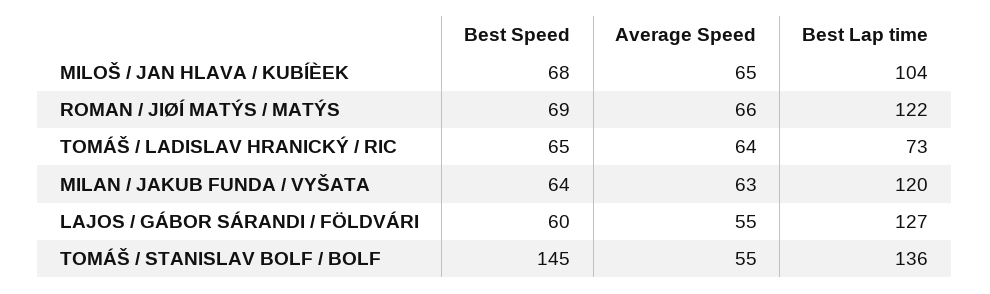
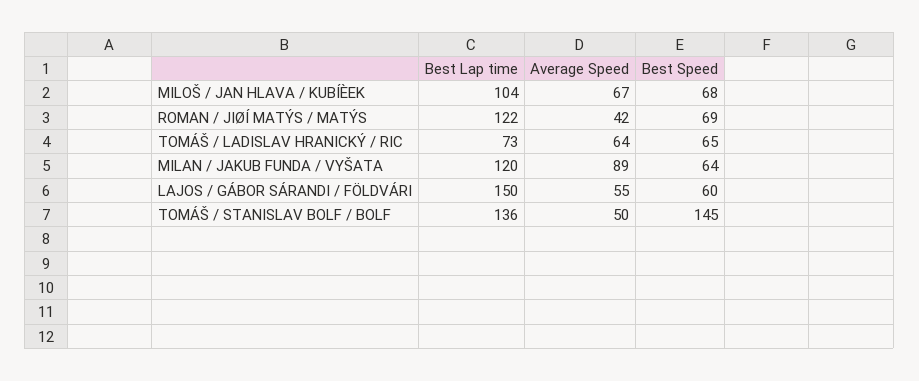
Average Speed, MILOŠ / JAN HLAVA / KUBÍÈEK: 65 -> 67
Average Speed, ROMAN / JIØÍ MATÝS / MATÝS: 66 -> 42
Average Speed, MILAN / JAKUB FUNDA / VYŠATA: 63 -> 89
Best Lap time, LAJOS / GÁBOR SÁRANDI / FÖLDVÁRI: 127 -> 150
Average Speed, TOMÁŠ / STANISLAV BOLF / BOLF: 55 -> 50

